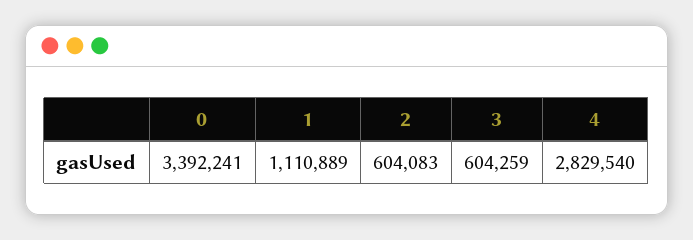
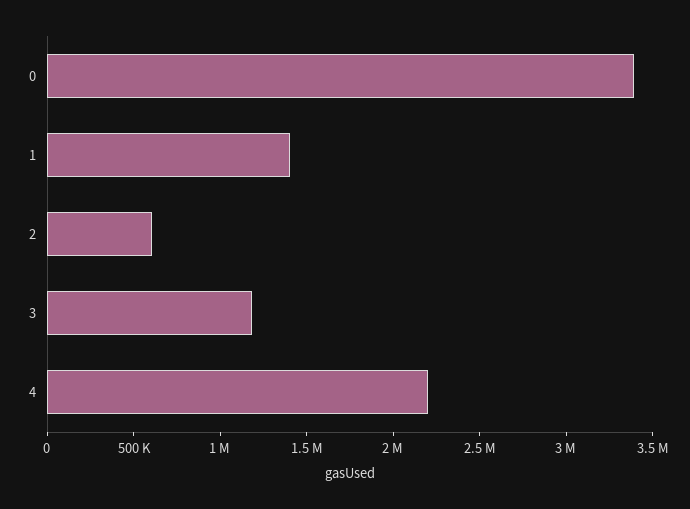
1: 1110889 -> 1400000
3: 604259 -> 1200000
4: 2829540 -> 2200000

